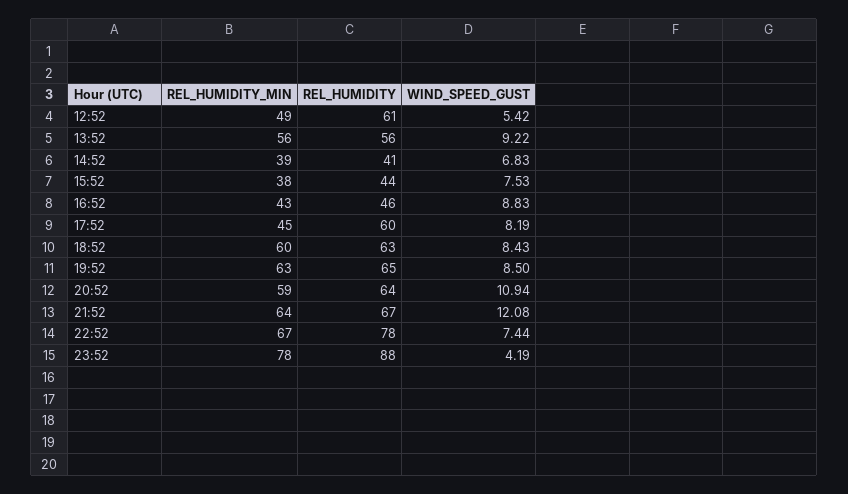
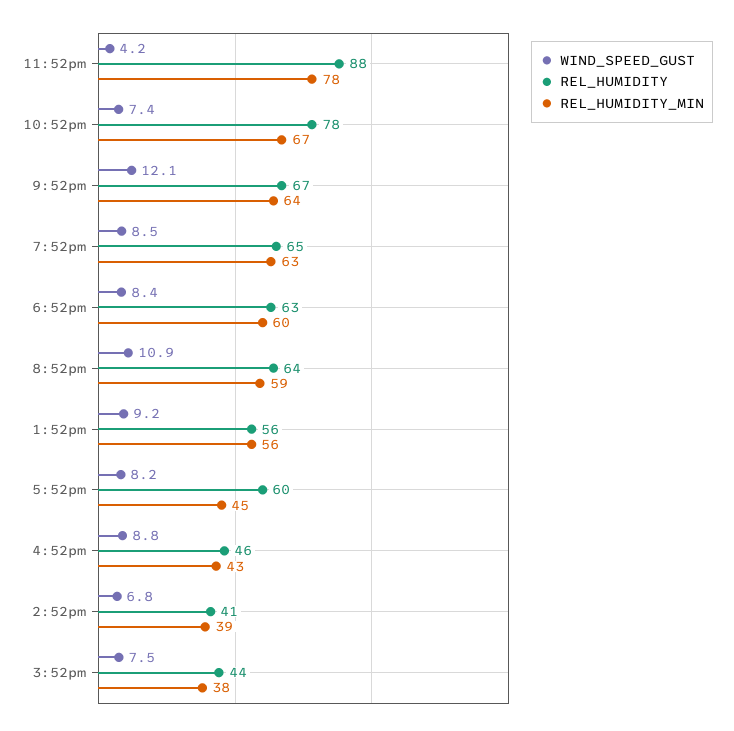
REL_HUMIDITY_MIN, 12:52: 49 -> none
REL_HUMIDITY, 12:52: 61 -> none
WIND_SPEED_GUST, 12:52: 5.42 -> none

